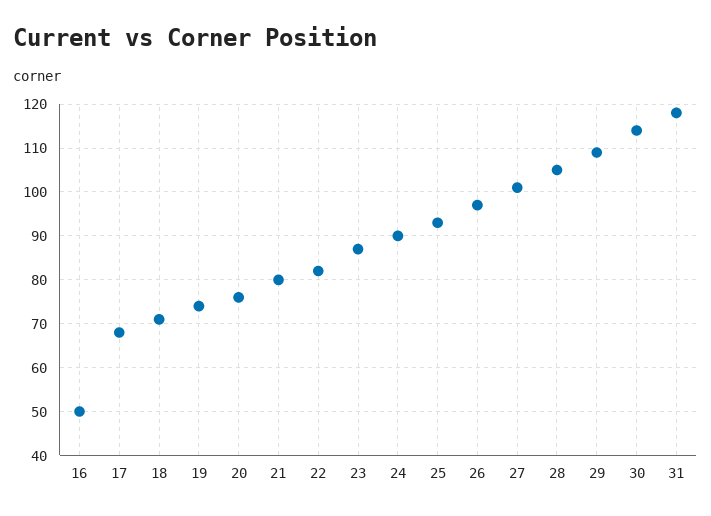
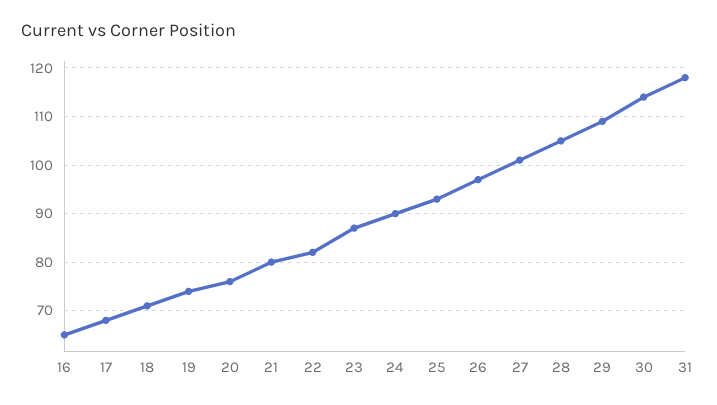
16: 50 -> 65

